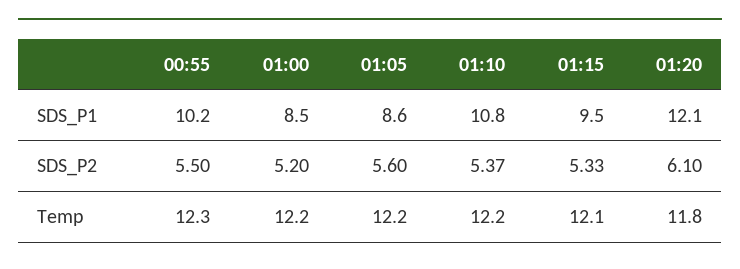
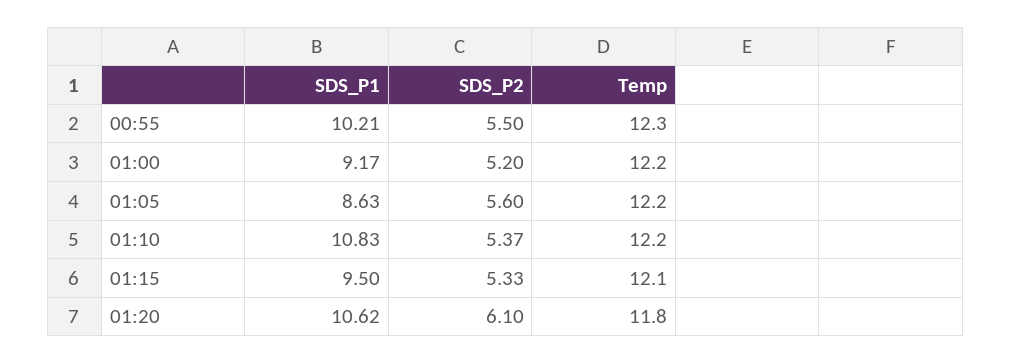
01:00, SDS_P1: 8.5 -> 9.17
01:20, SDS_P1: 12.1 -> 10.62

